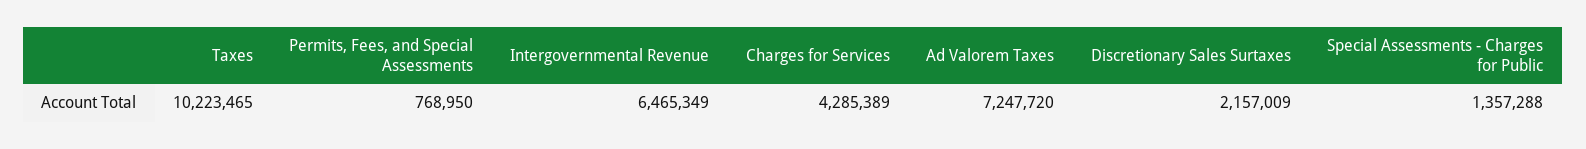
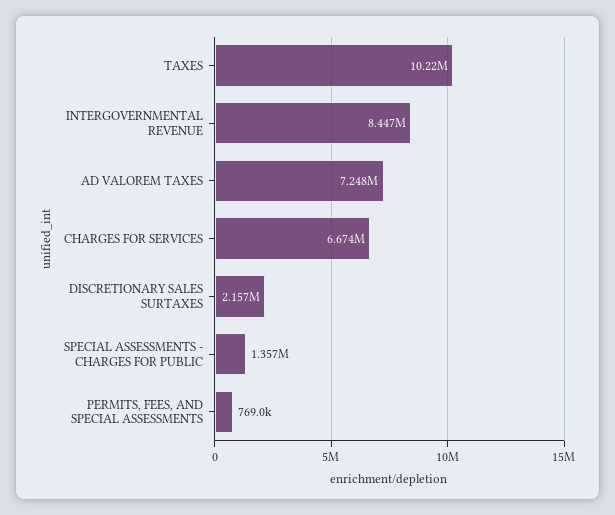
Intergovernmental Revenue: 6465349 -> 8447000
Charges for Services: 4285389 -> 6674000

